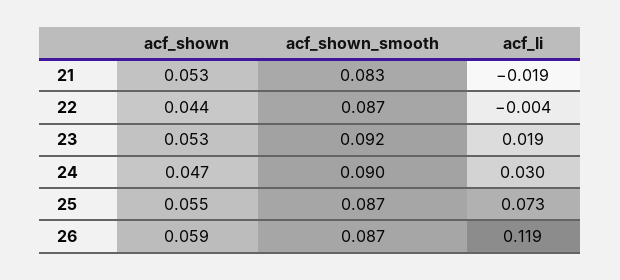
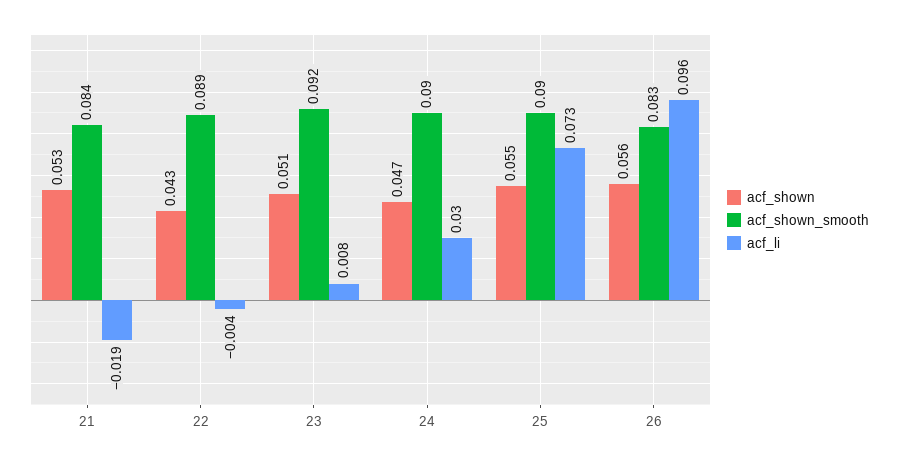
acf_shown_smooth, 21: 0.083 -> 0.084
acf_shown, 22: 0.044 -> 0.043
acf_shown_smooth, 22: 0.087 -> 0.089
acf_shown, 23: 0.053 -> 0.051
acf_li, 23: 0.019 -> 0.008
acf_shown_smooth, 25: 0.087 -> 0.09
acf_shown, 26: 0.059 -> 0.056
acf_shown_smooth, 26: 0.087 -> 0.083
acf_li, 26: 0.119 -> 0.096

